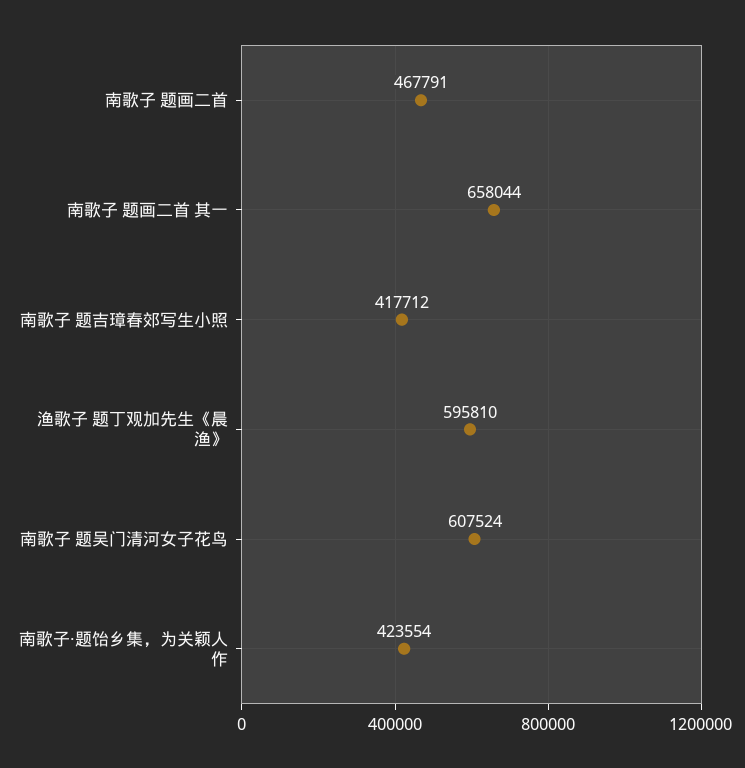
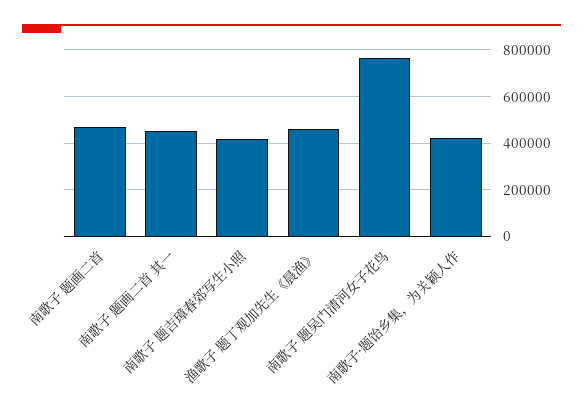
南歌子 题画二首 其一: 658044 -> 450000
渔歌子 题丁观加先生《晨渔》: 595810 -> 450000
南歌子 题吴门清河女子花鸟: 607524 -> 750000

